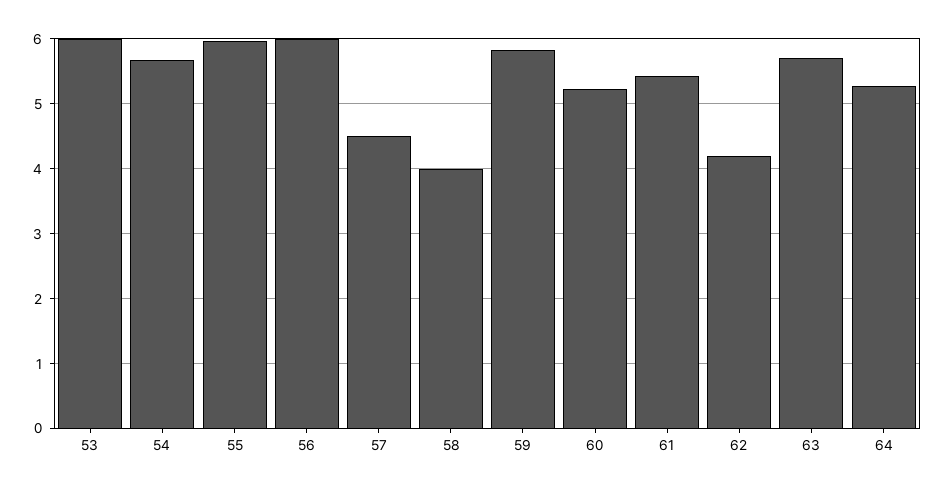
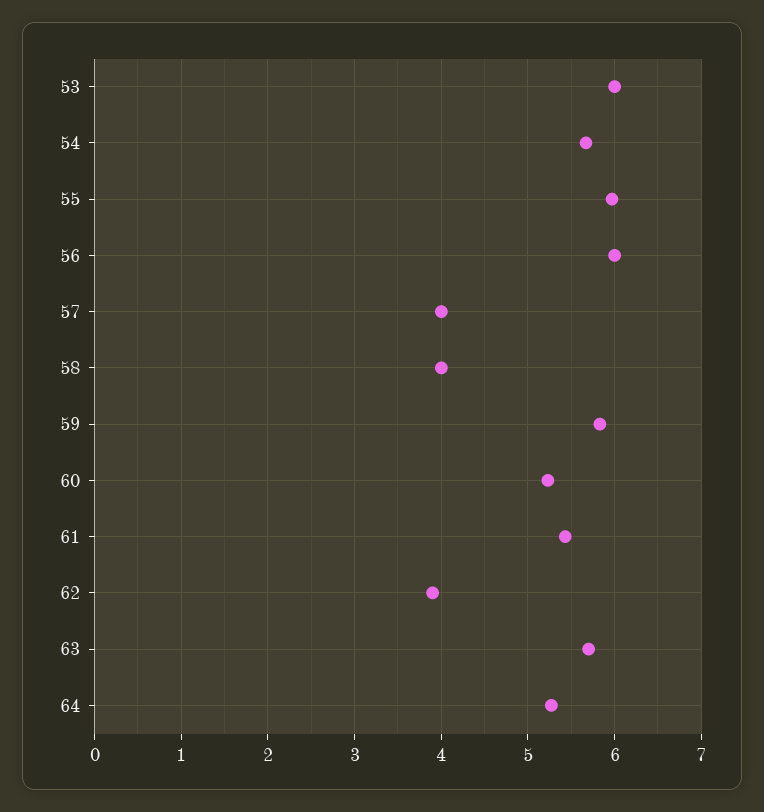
57: 4.5 -> 4
62: 4.2 -> 3.9

